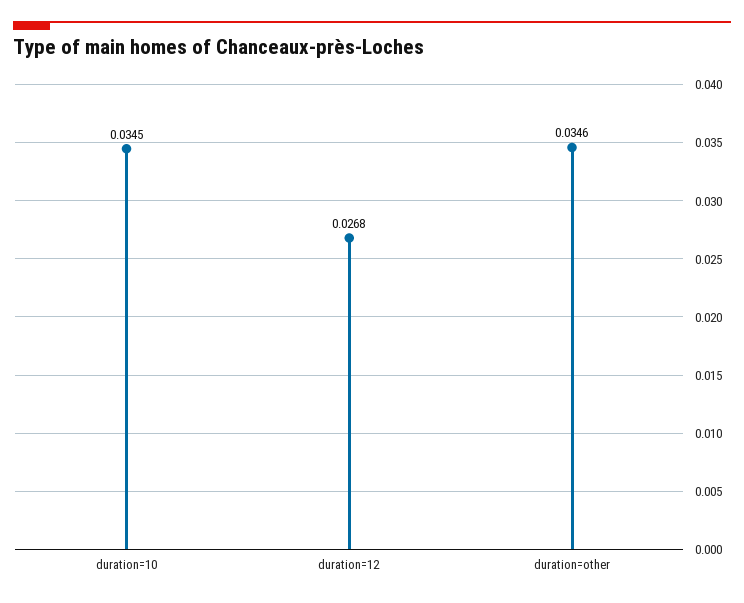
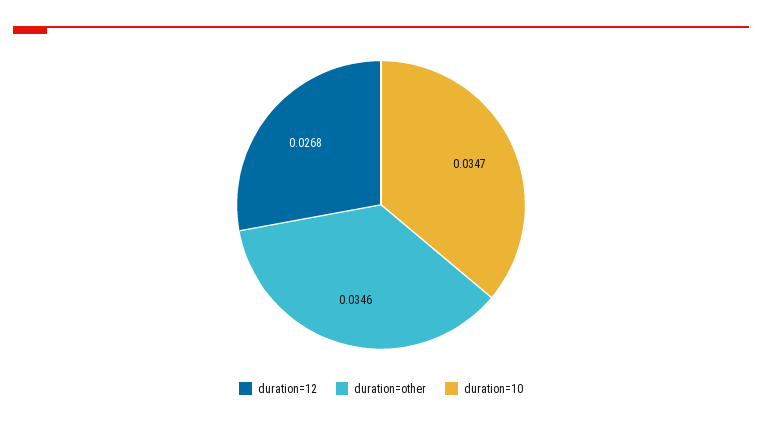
duration=10: 0.0345 -> 0.0347

